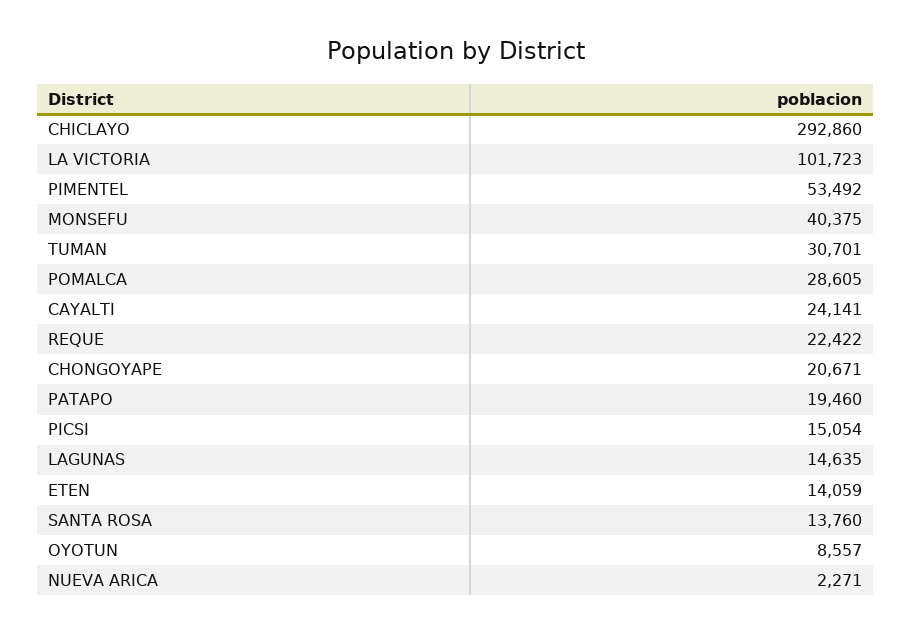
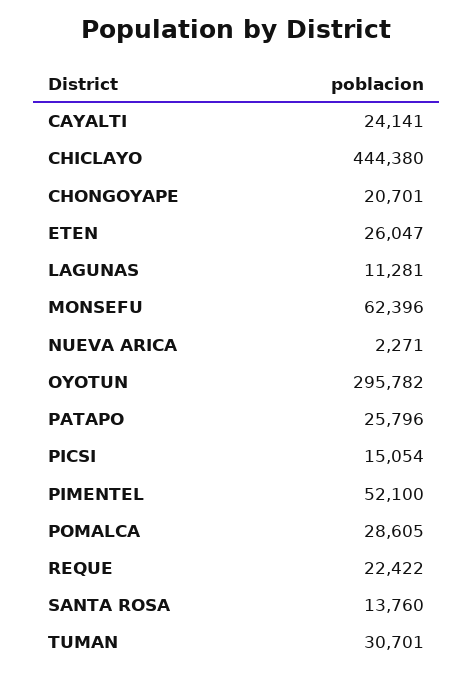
CHICLAYO: 292860 -> 444380
LA VICTORIA: 101723 -> none
PIMENTEL: 53492 -> 52100
MONSEFU: 40375 -> 62396
CHONGOYAPE: 20671 -> 20701
PATAPO: 19460 -> 25796
LAGUNAS: 14635 -> 11281
ETEN: 14059 -> 26047
OYOTUN: 8557 -> 295782

